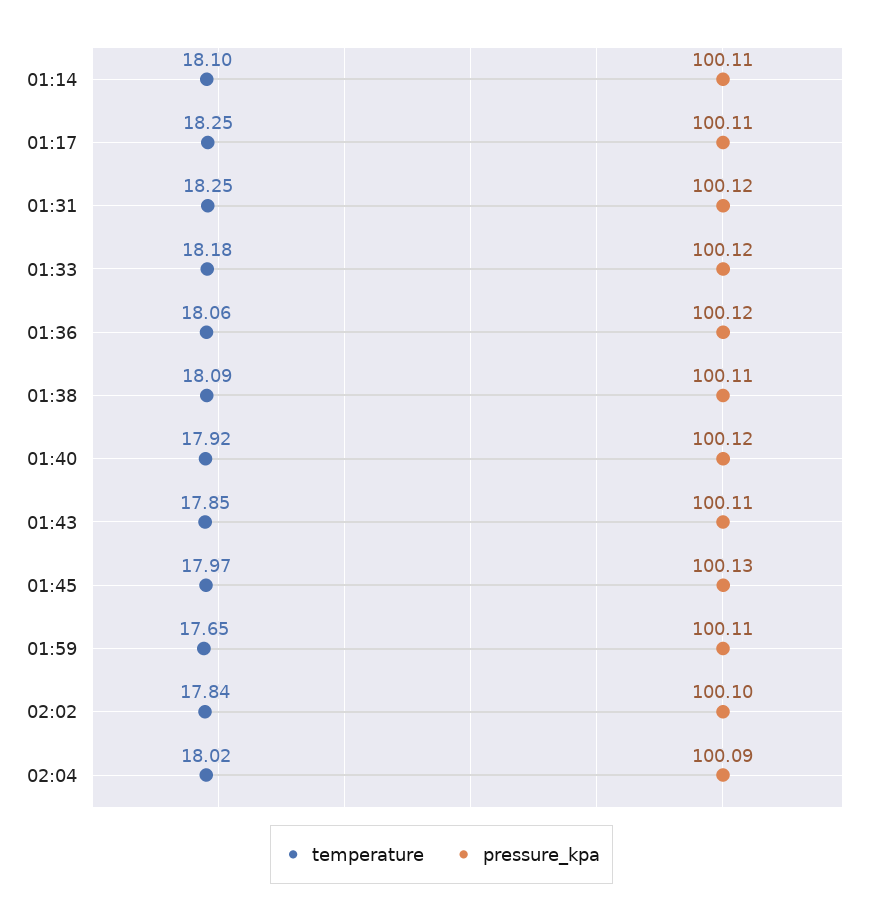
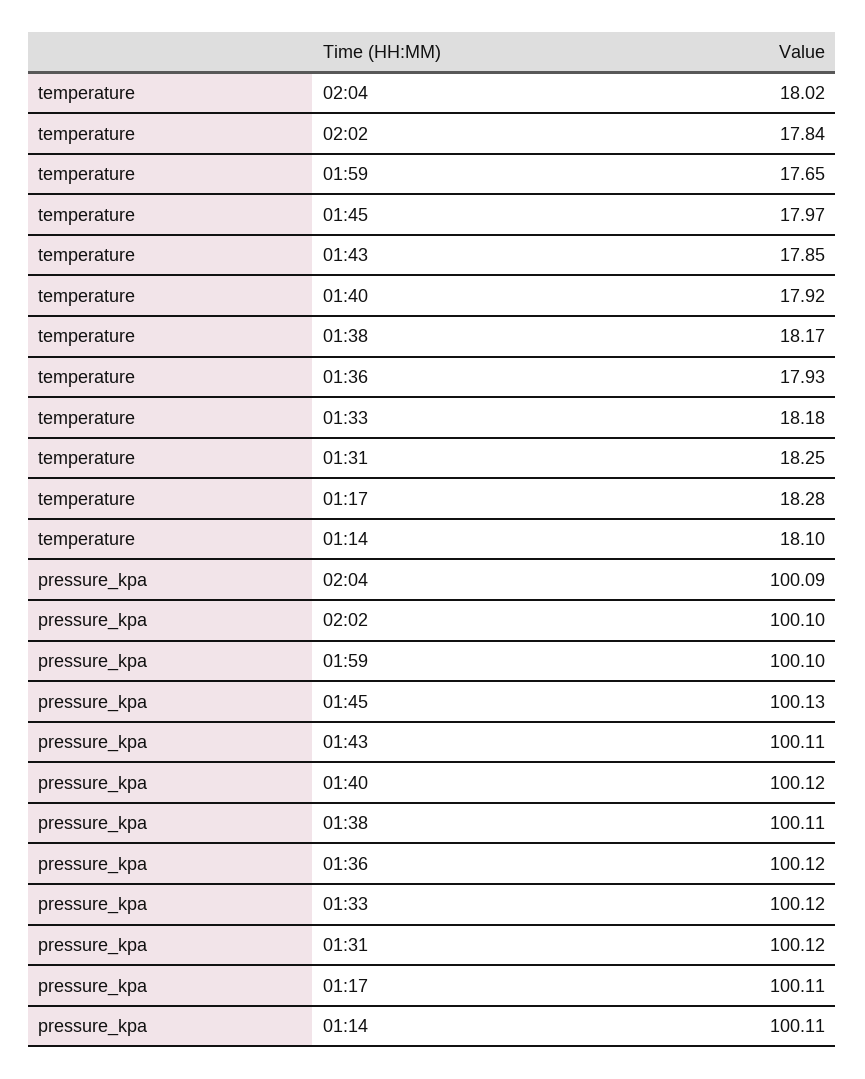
temperature, 01:17: 18.25 -> 18.28
temperature, 01:36: 18.06 -> 17.93
temperature, 01:38: 18.09 -> 18.17
pressure_kpa, 01:59: 100.11 -> 100.1

